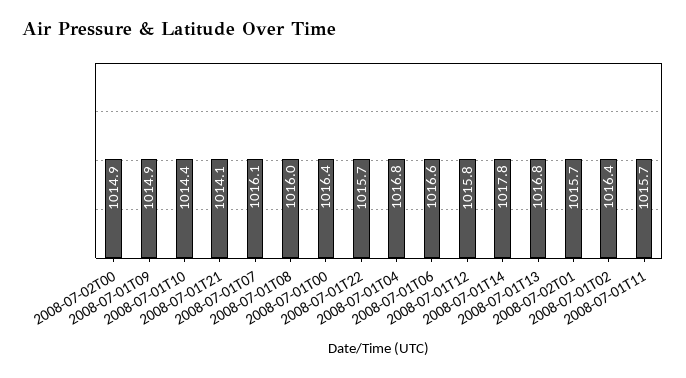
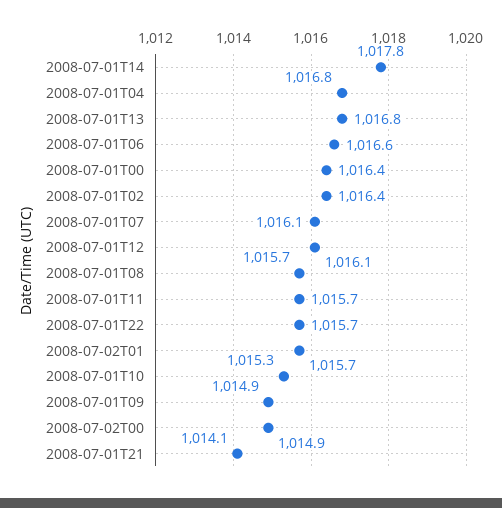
2008-07-01T10: 1014.4 -> 1015.3
2008-07-01T08: 1016 -> 1015.7
2008-07-01T12: 1015.8 -> 1016.1

